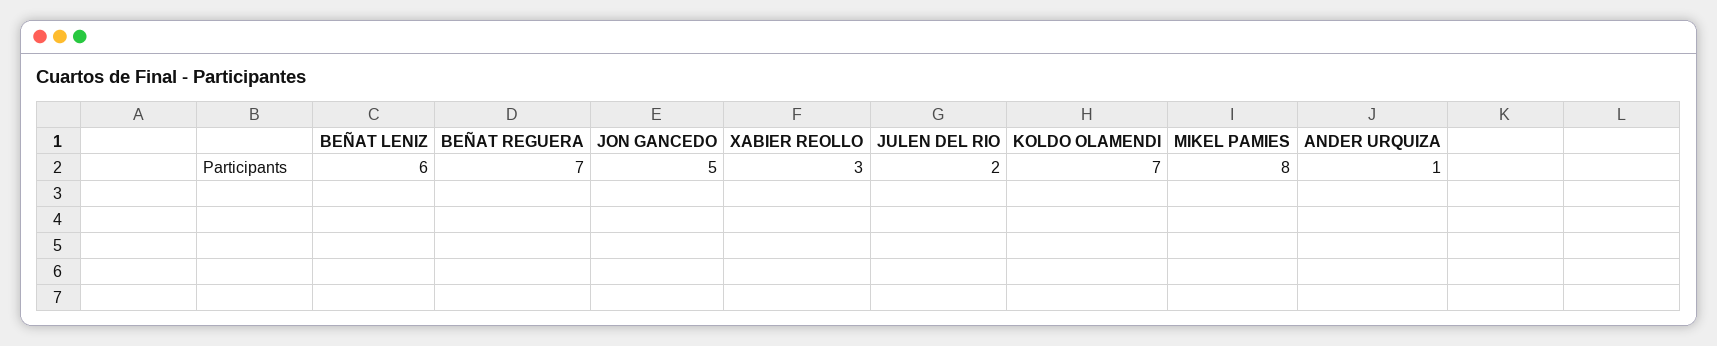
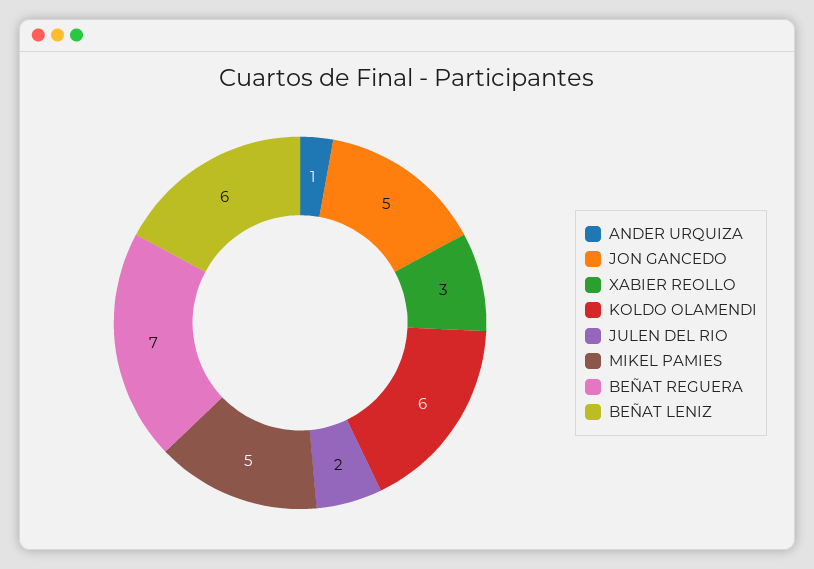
KOLDO OLAMENDI: 7 -> 6
MIKEL PAMIES: 8 -> 5

